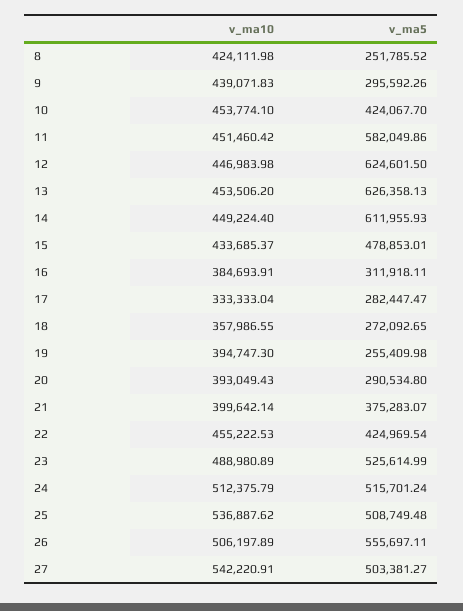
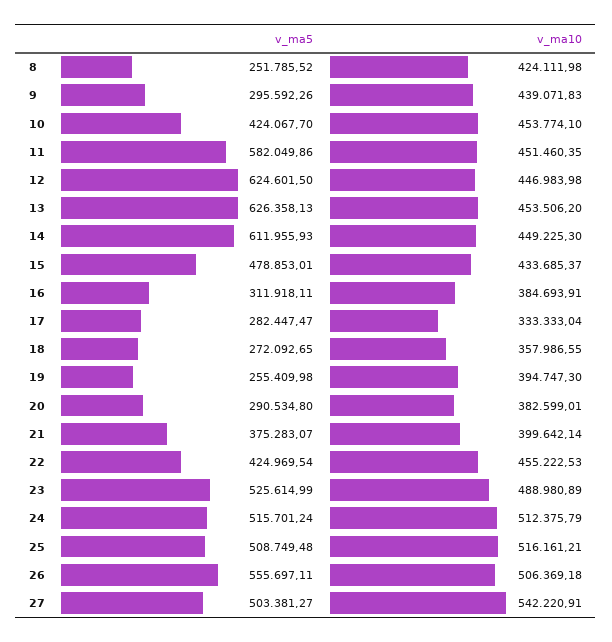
v_ma10, 11: 451460.42 -> 451460.35
v_ma10, 14: 449224.4 -> 449225.3
v_ma10, 20: 393049.43 -> 382599.01
v_ma10, 25: 536887.62 -> 516161.21
v_ma10, 26: 506197.89 -> 506369.18

